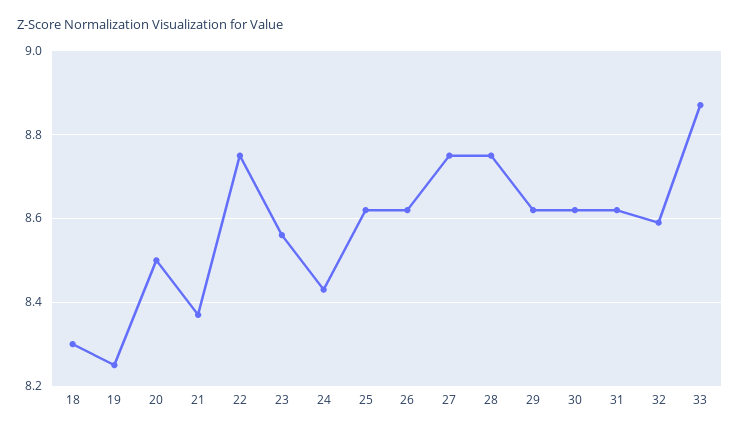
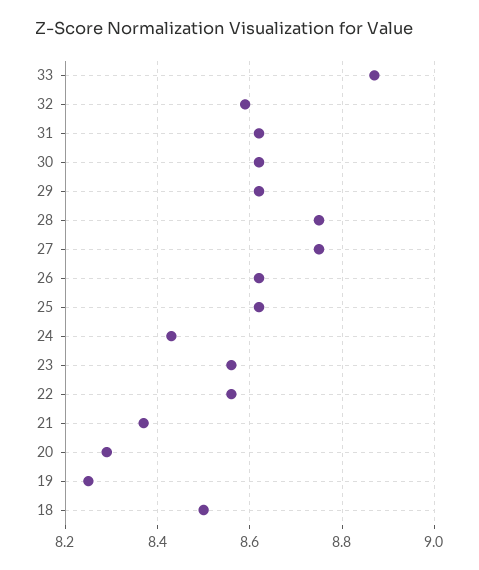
18: 8.3 -> 8.5
20: 8.5 -> 8.3
22: 8.75 -> 8.55

